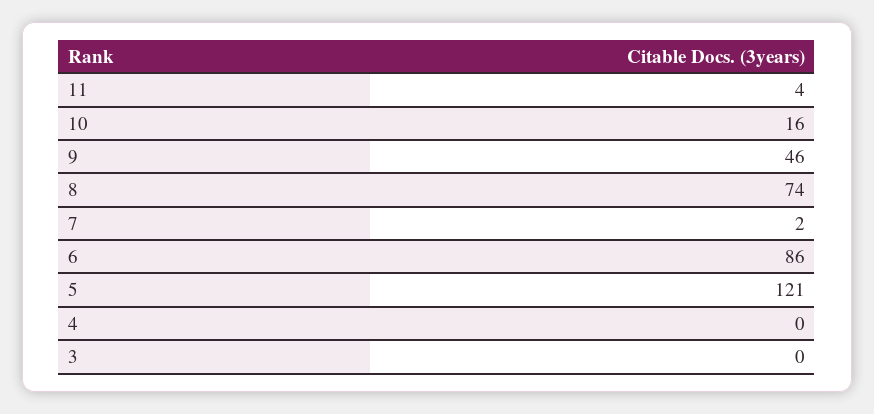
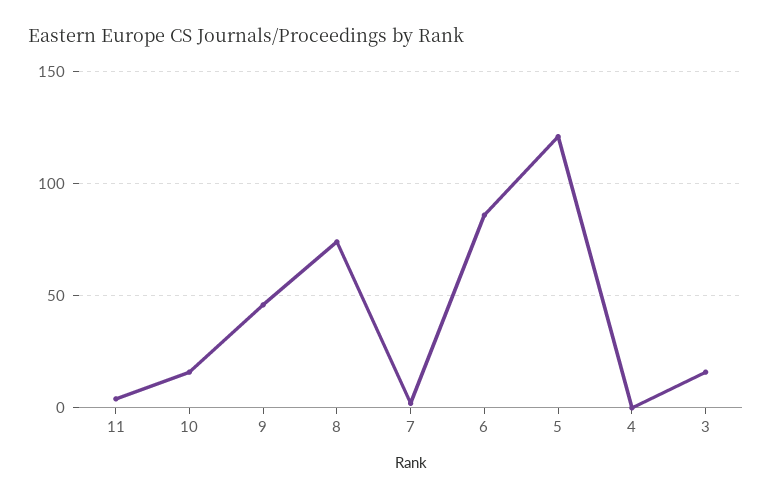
3: 0 -> 15

